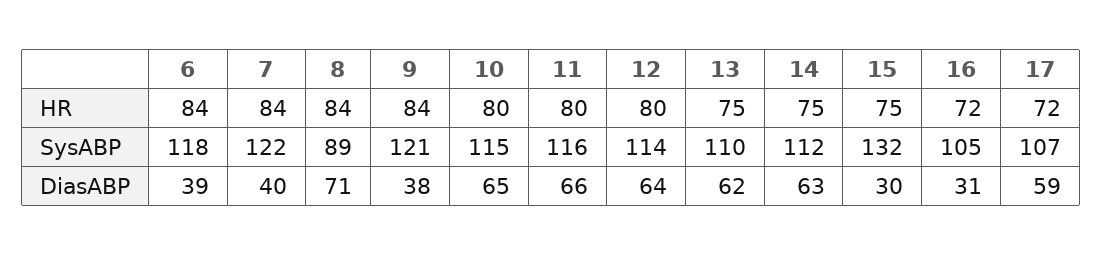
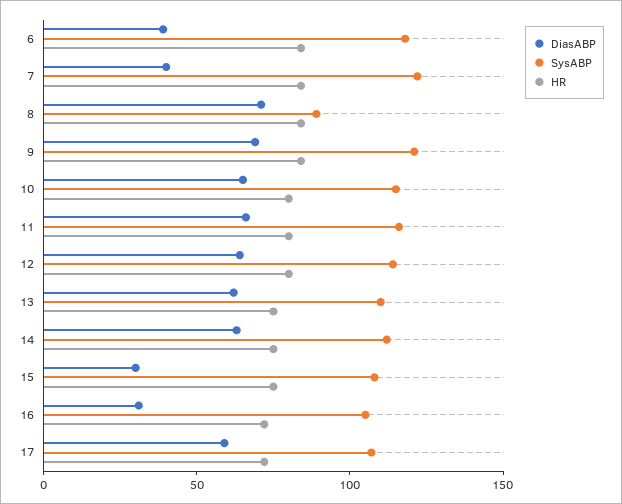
SysABP, 15: 132 -> 110
DiasABP, 9: 38 -> 70

